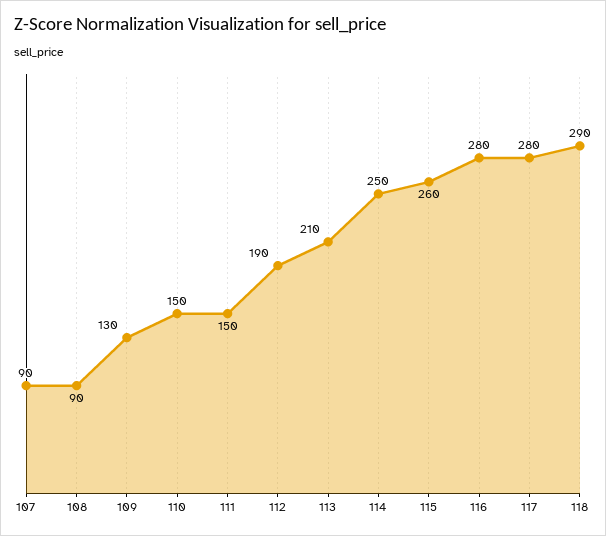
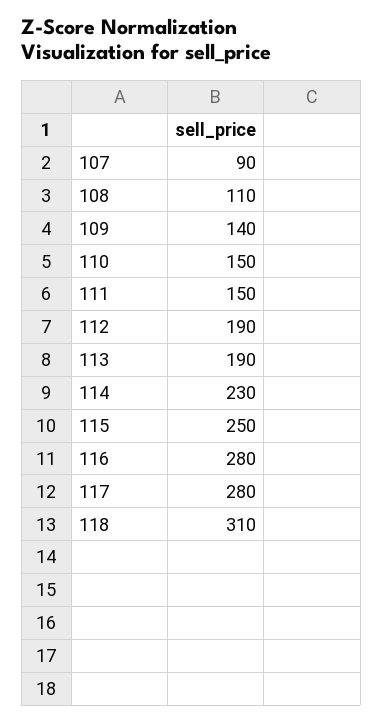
108: 90 -> 110
109: 130 -> 140
113: 210 -> 190
114: 250 -> 230
115: 260 -> 250
118: 290 -> 310

